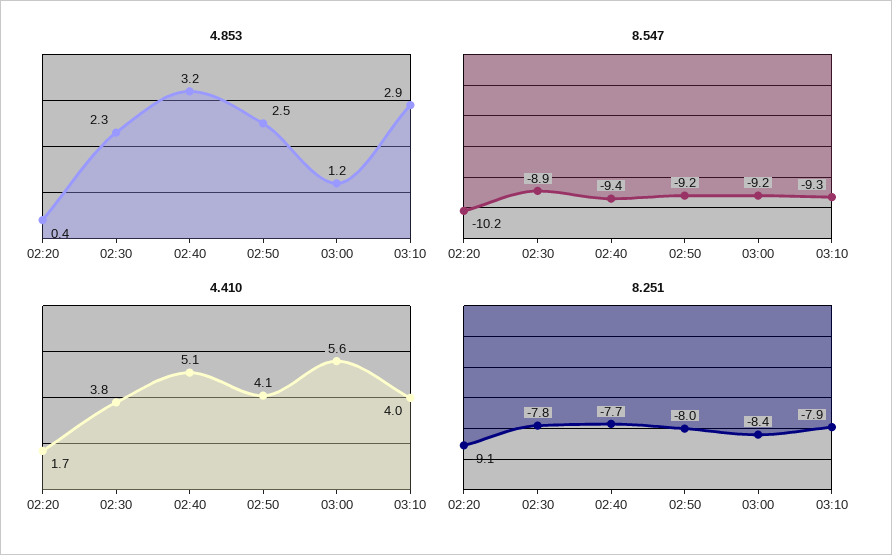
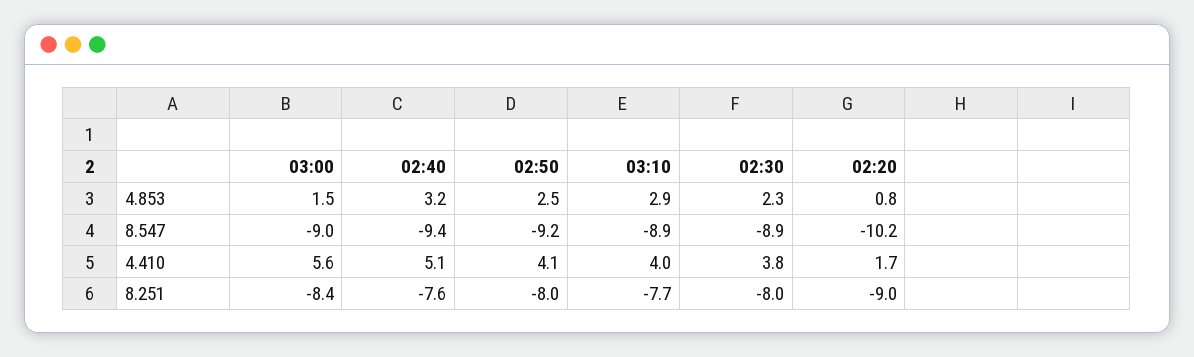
4.853, 02:20: 0.4 -> 0.8
4.853, 03:00: 1.2 -> 1.5
8.547, 03:00: -9.2 -> -9
8.547, 03:10: -9.3 -> -8.9
8.251, 02:20: -9.1 -> -9
8.251, 02:30: -7.8 -> -8
8.251, 02:40: -7.7 -> -7.6
8.251, 03:10: -7.9 -> -7.7

